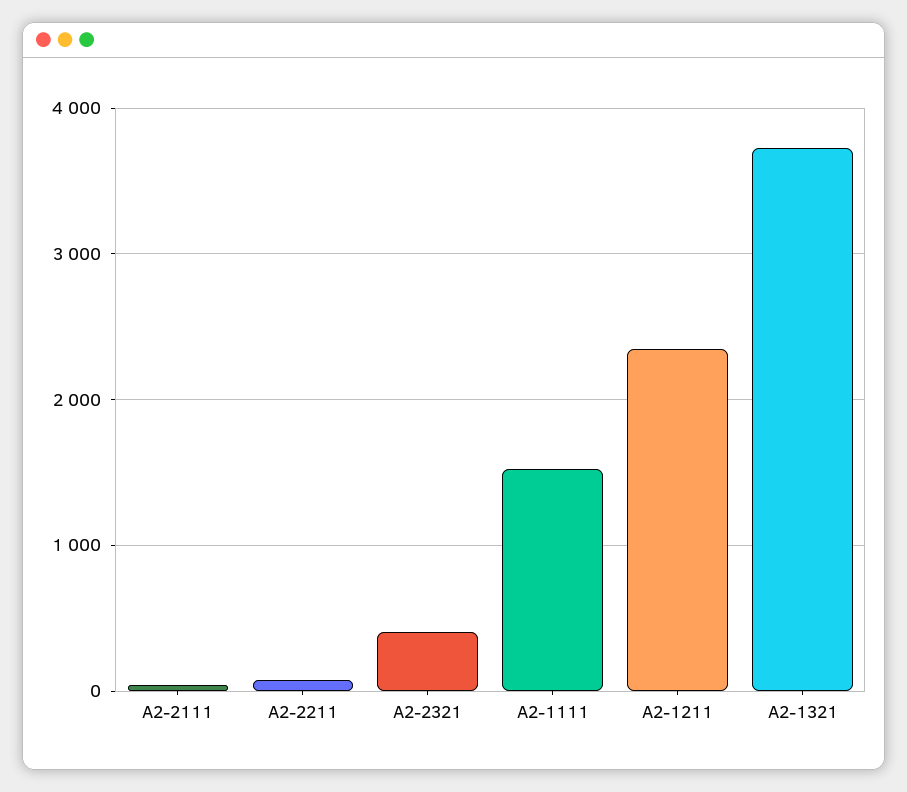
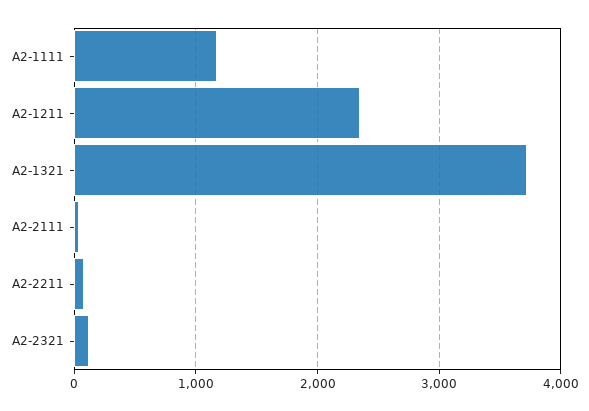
A2-2321: 400 -> 100
A2-1111: 1500 -> 1200

